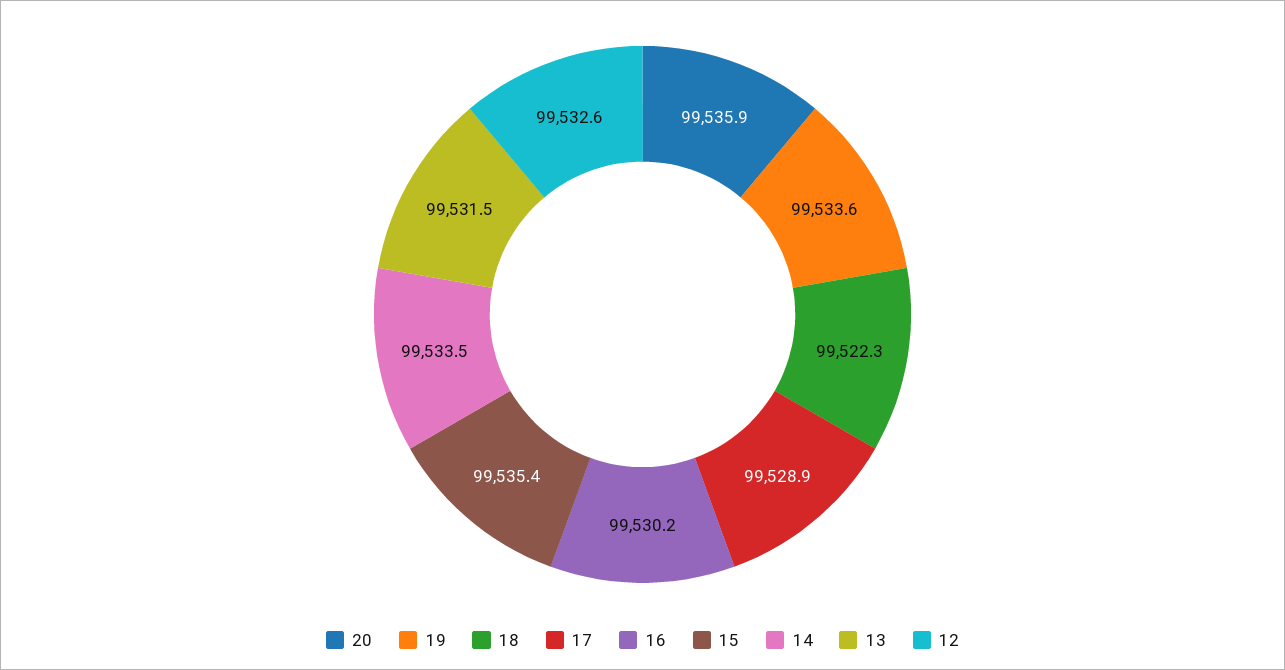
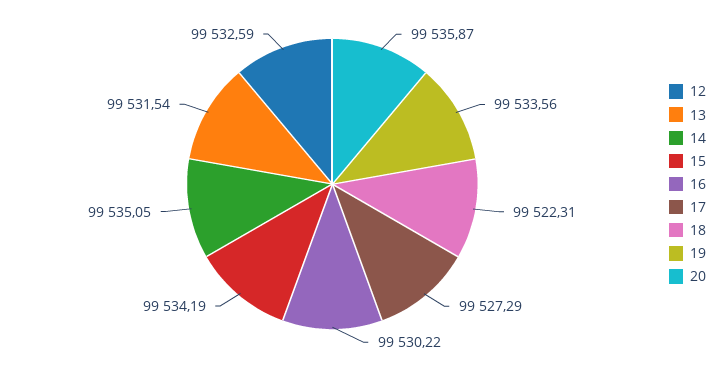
17: 99528.9 -> 99527.29
15: 99535.4 -> 99534.19
14: 99533.5 -> 99535.05

